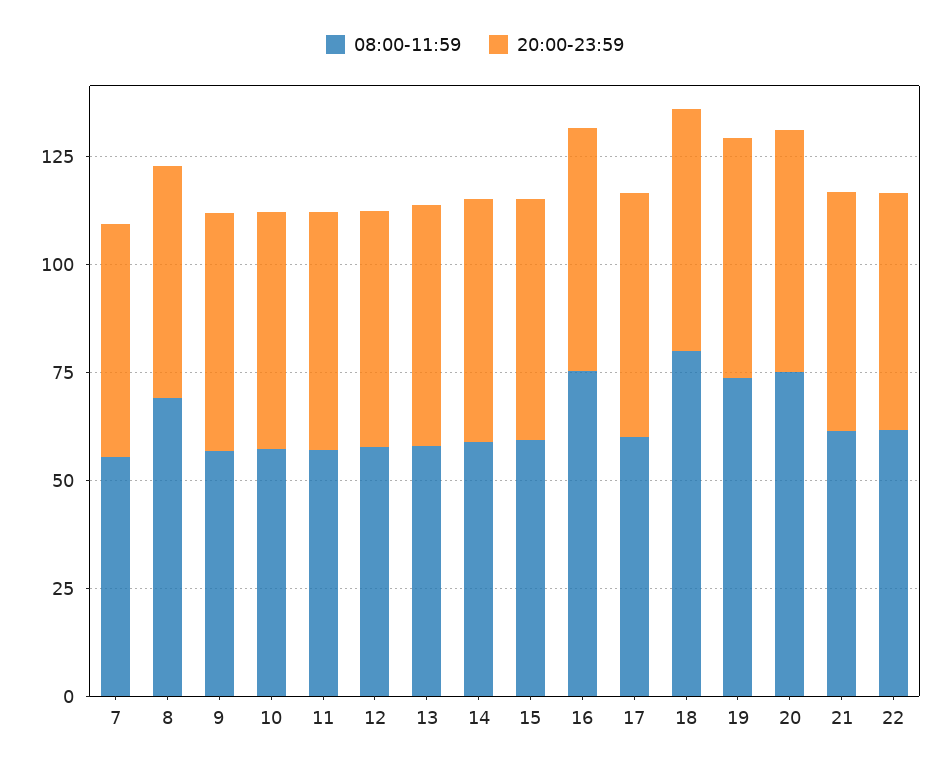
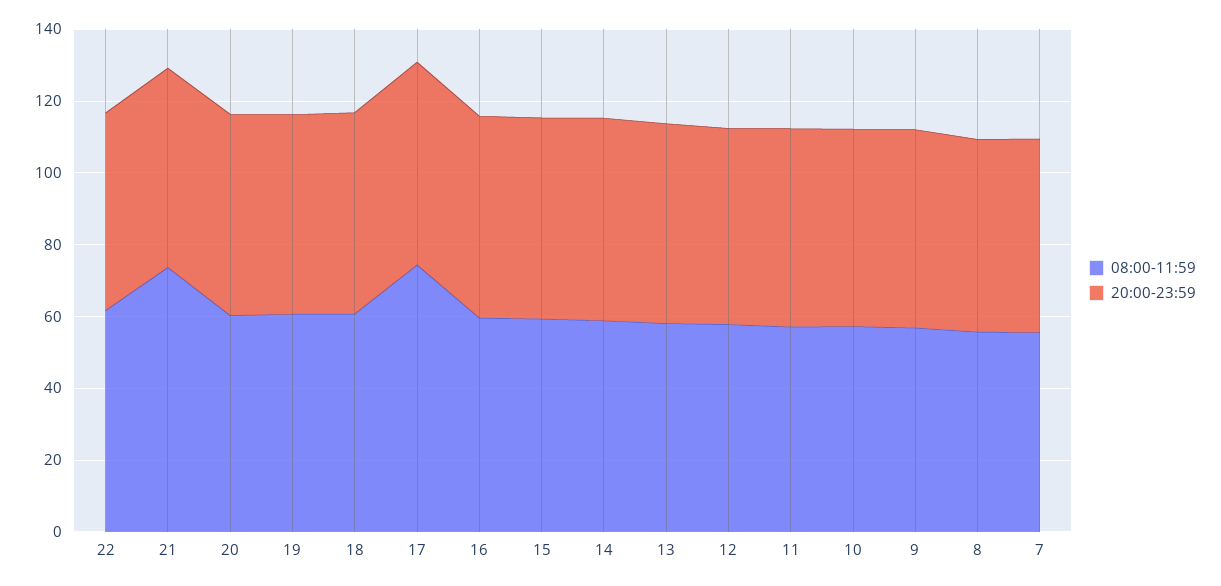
08:00-11:59, 8: 70 -> 55
08:00-11:59, 16: 75 -> 60
08:00-11:59, 17: 60 -> 75
08:00-11:59, 18: 80 -> 60
08:00-11:59, 19: 75 -> 60
08:00-11:59, 20: 75 -> 60
08:00-11:59, 21: 60 -> 75

